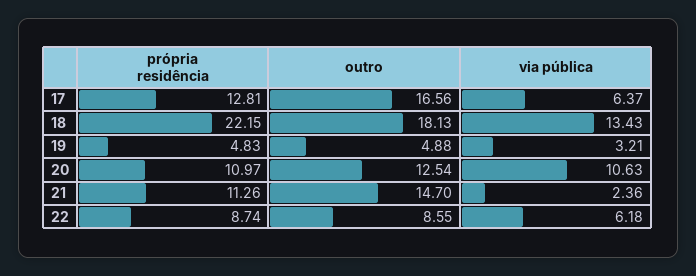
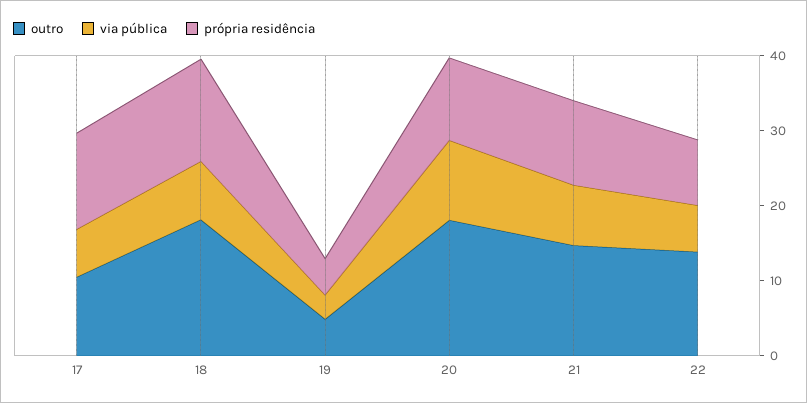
outro, 17: 16.56 -> 10
própria residência, 18: 22.15 -> 14
via pública, 18: 13.43 -> 8
outro, 20: 12.54 -> 18
via pública, 21: 2.36 -> 8
outro, 22: 8.55 -> 14

